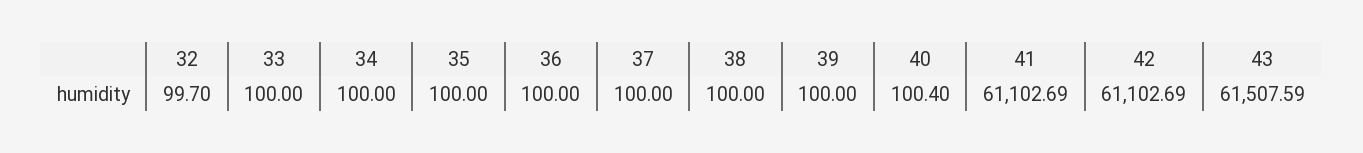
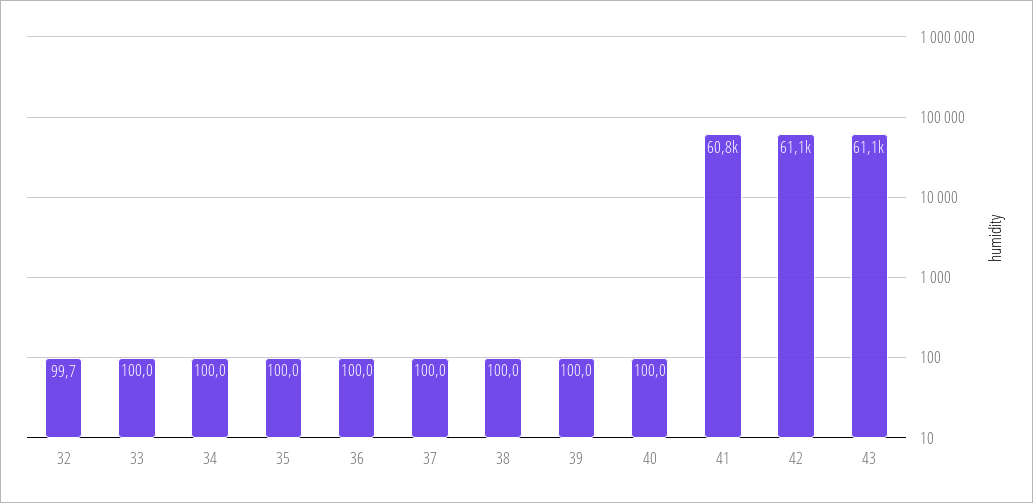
40: 100.4 -> 100
41: 61102.69 -> 60800
43: 61507.59 -> 61100

